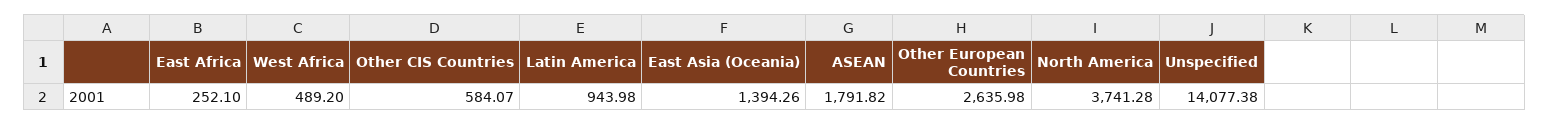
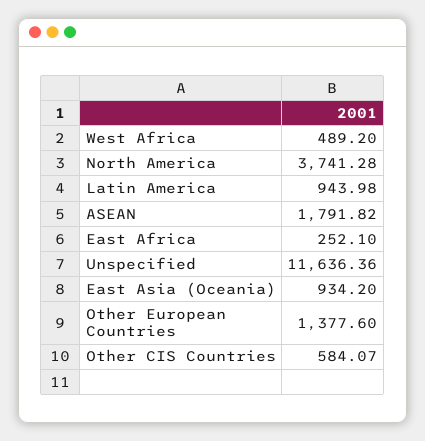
East Asia (Oceania): 1394.26 -> 934.2
Other European Countries: 2635.98 -> 1377.6
Unspecified: 14077.38 -> 11636.36

